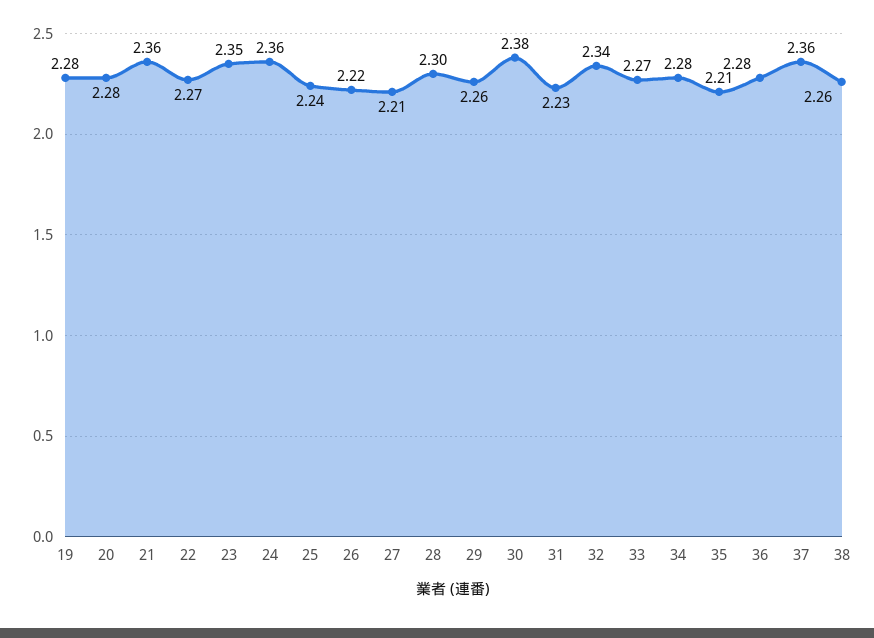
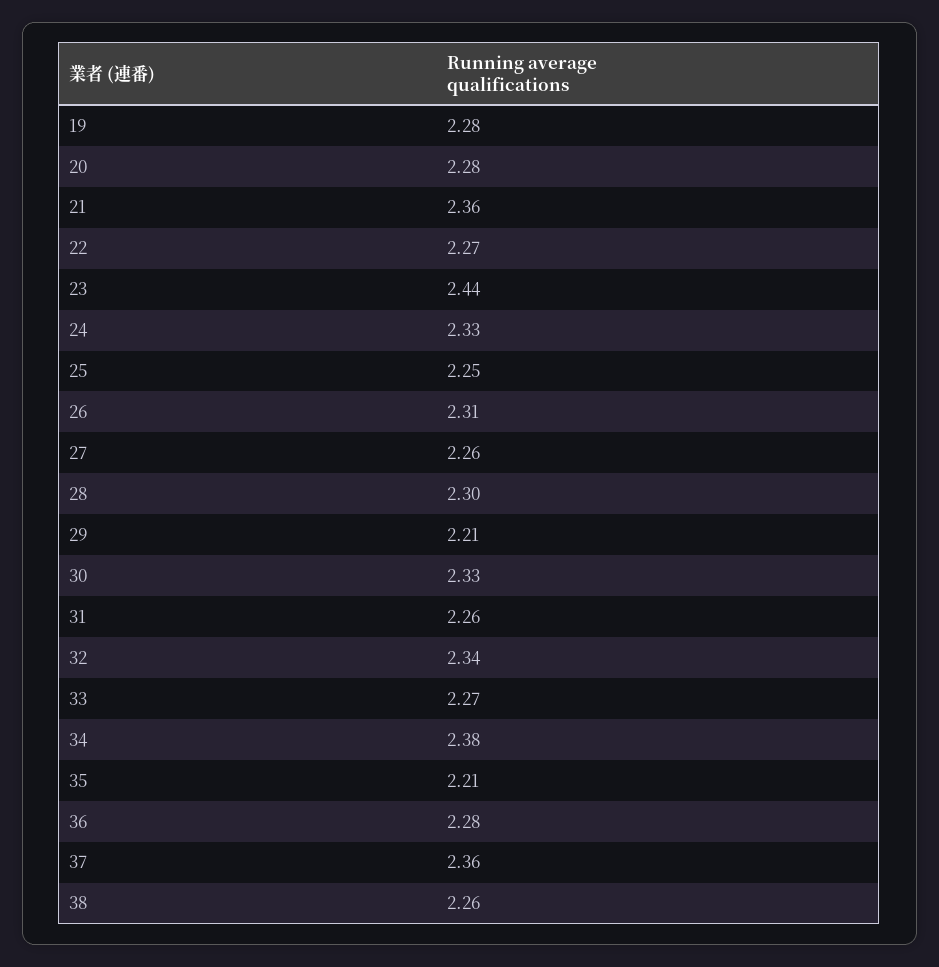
23: 2.35 -> 2.44
24: 2.36 -> 2.33
25: 2.24 -> 2.25
26: 2.22 -> 2.31
27: 2.21 -> 2.26
29: 2.26 -> 2.21
30: 2.38 -> 2.33
31: 2.23 -> 2.26
34: 2.28 -> 2.38

